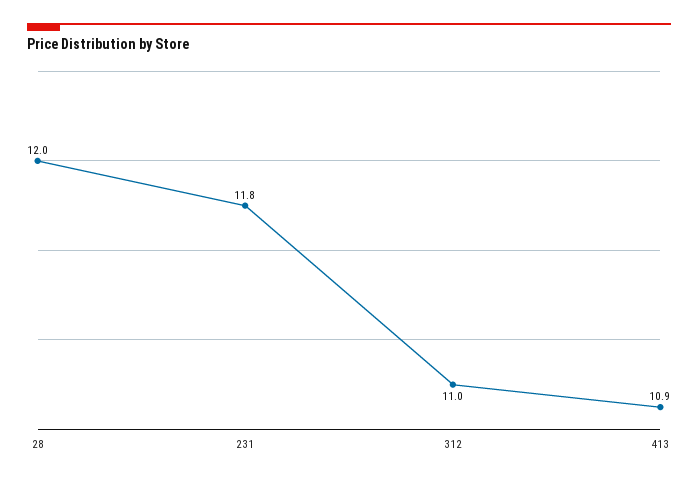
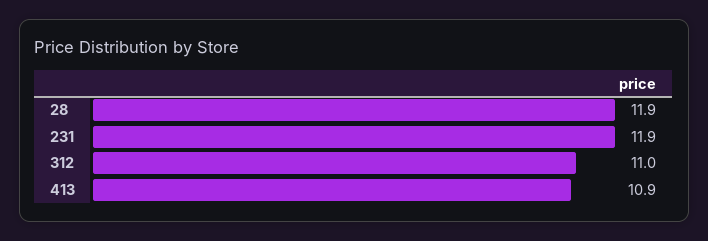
28: 12 -> 11.9
231: 11.8 -> 11.9

